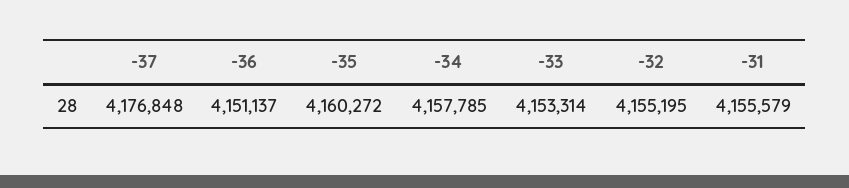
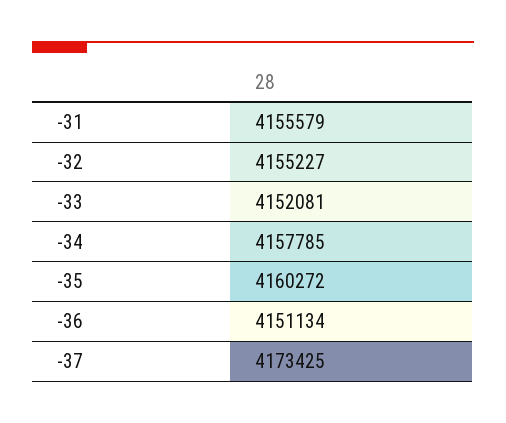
-37: 4176848 -> 4173425
-36: 4151137 -> 4151134
-33: 4153314 -> 4152081
-32: 4155195 -> 4155227

